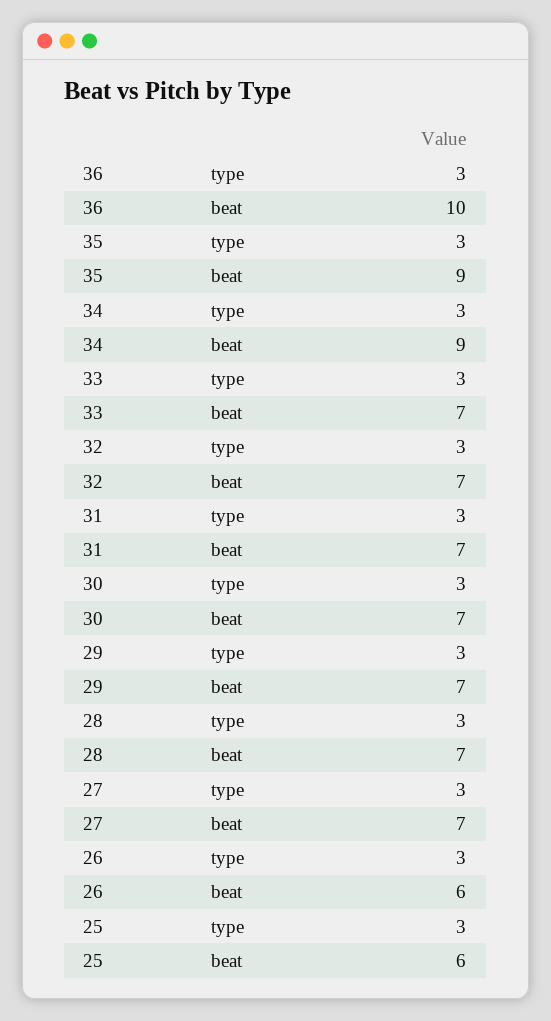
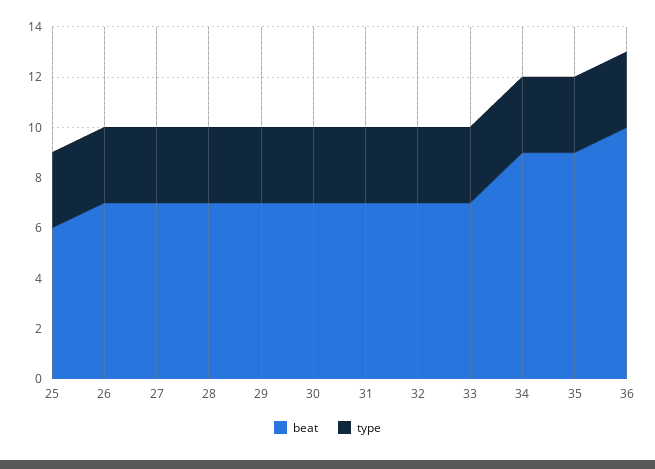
beat, 26: 6 -> 7

